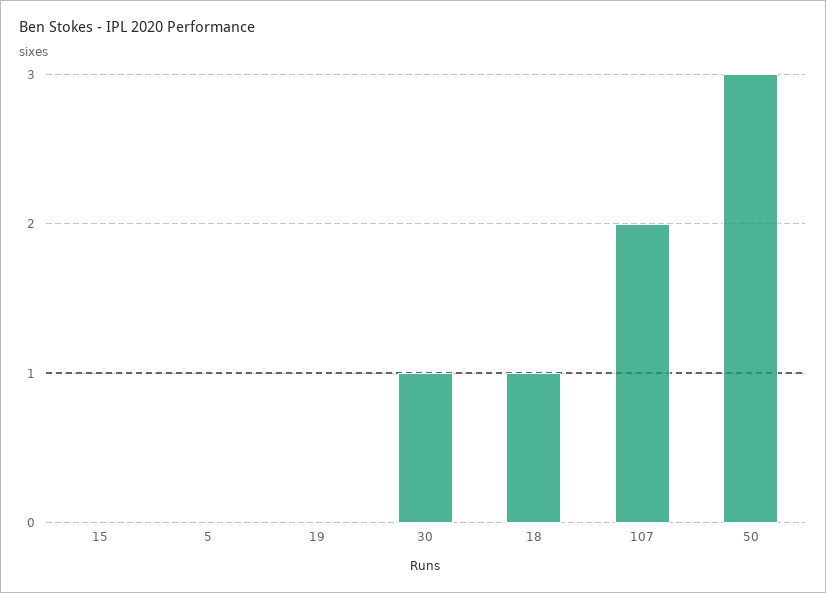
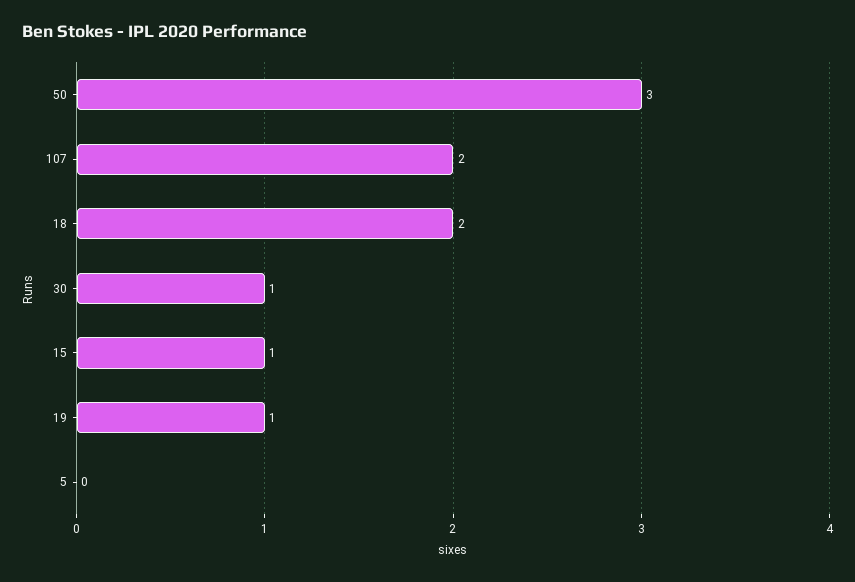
15: 0 -> 1
19: 0 -> 1
18: 1 -> 2

